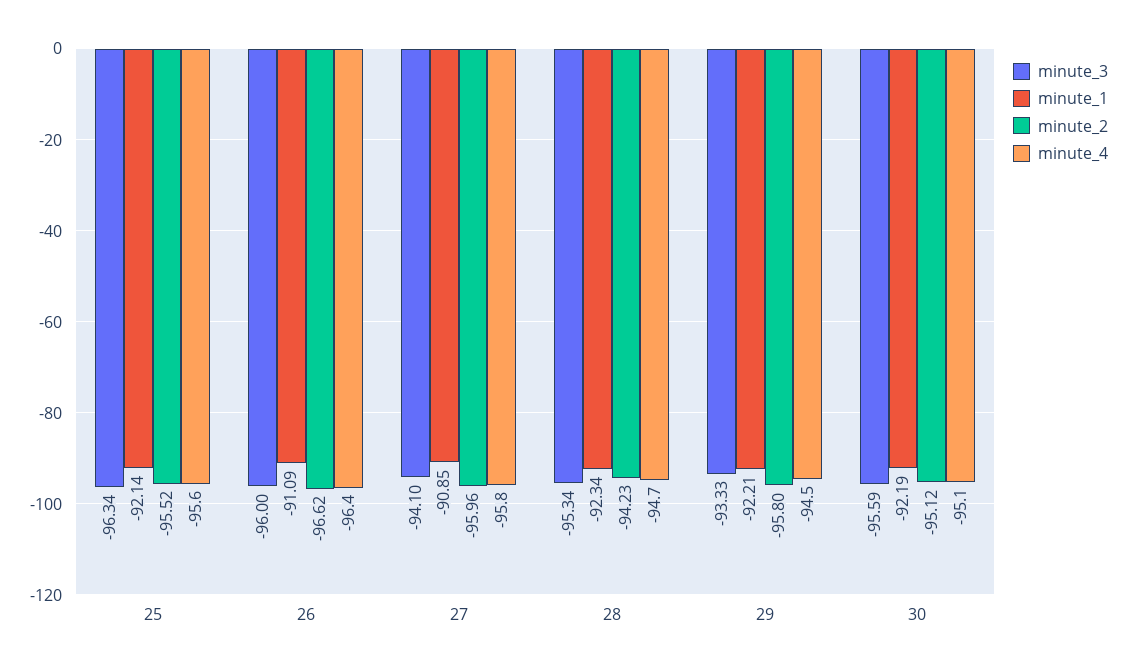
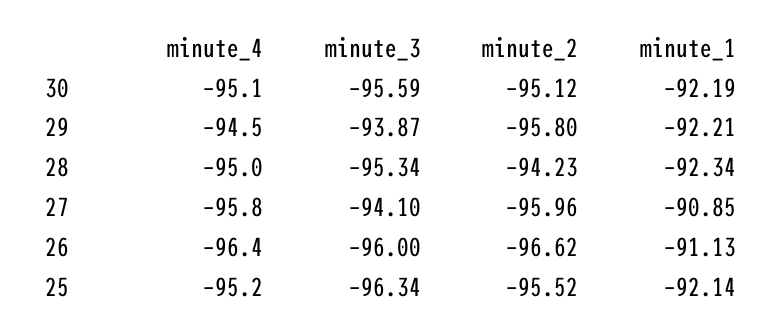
minute_4, 25: -95.6 -> -95.2
minute_1, 26: -91.09 -> -91.13
minute_4, 28: -94.7 -> -95
minute_3, 29: -93.33 -> -93.87

